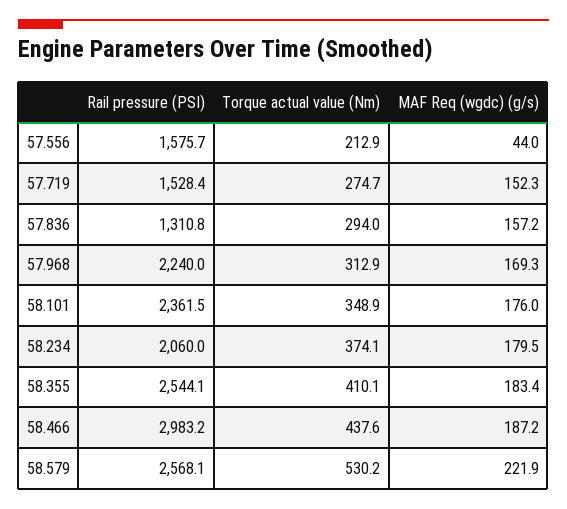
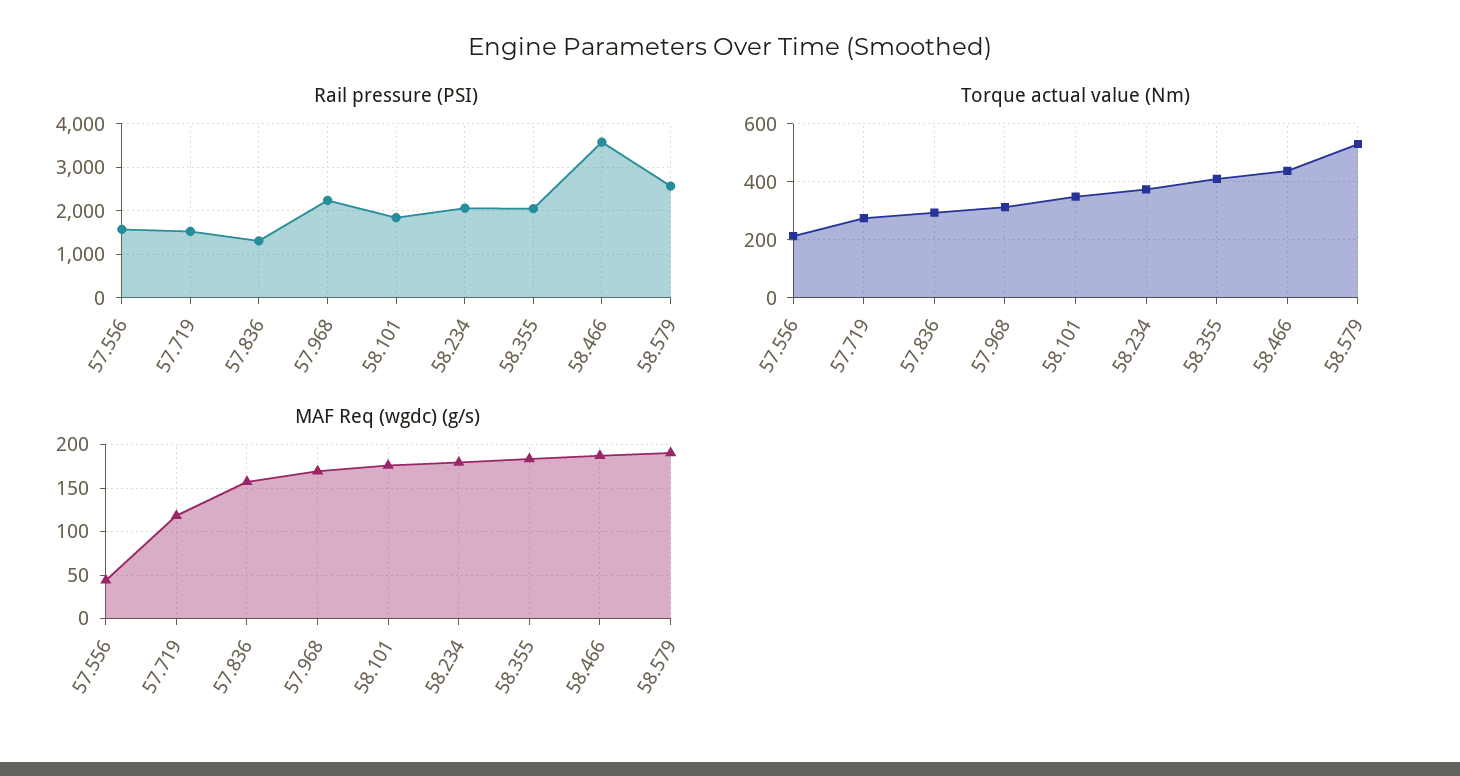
MAF Req (wgdc) (g/s), 57.719: 152.3 -> 120
Rail pressure (PSI), 58.101: 2361.5 -> 1800
Rail pressure (PSI), 58.355: 2544.1 -> 2000
Rail pressure (PSI), 58.466: 2983.2 -> 3600
MAF Req (wgdc) (g/s), 58.579: 221.9 -> 190

